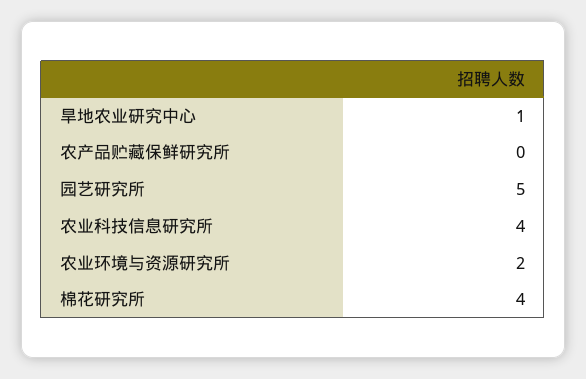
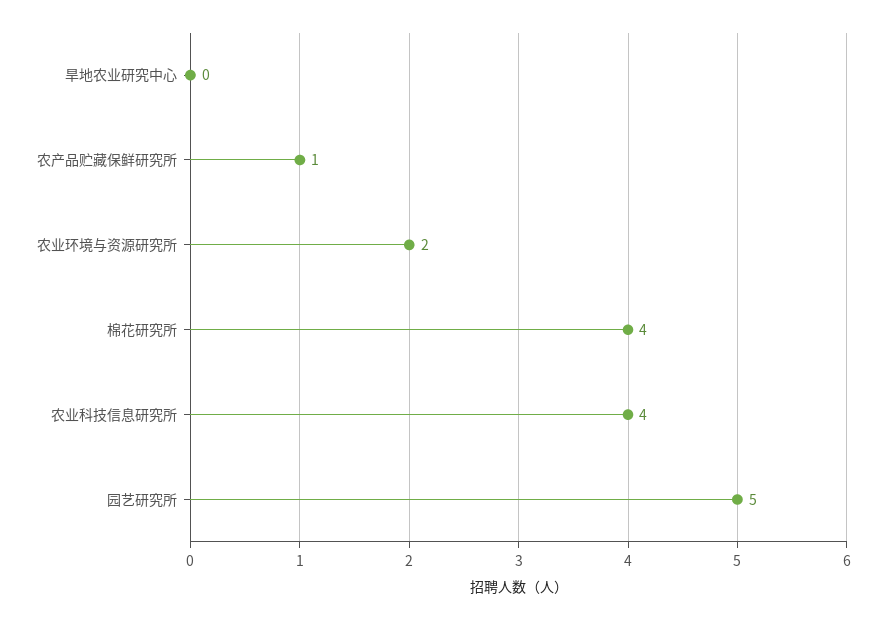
旱地农业研究中心: 1 -> 0
农产品贮藏保鲜研究所: 0 -> 1

